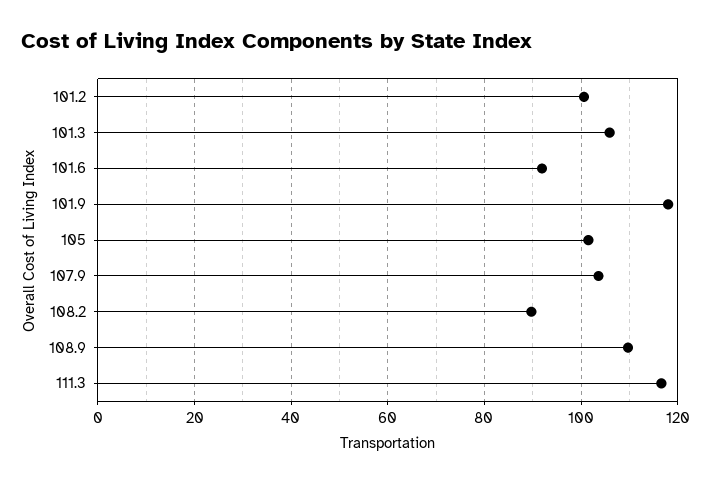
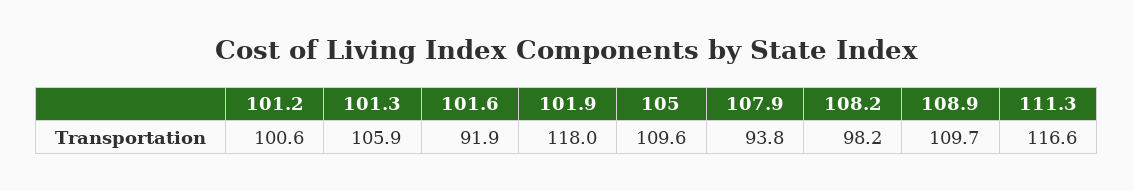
105: 102 -> 109.6
107.9: 104 -> 93.8
108.2: 90 -> 98.2

